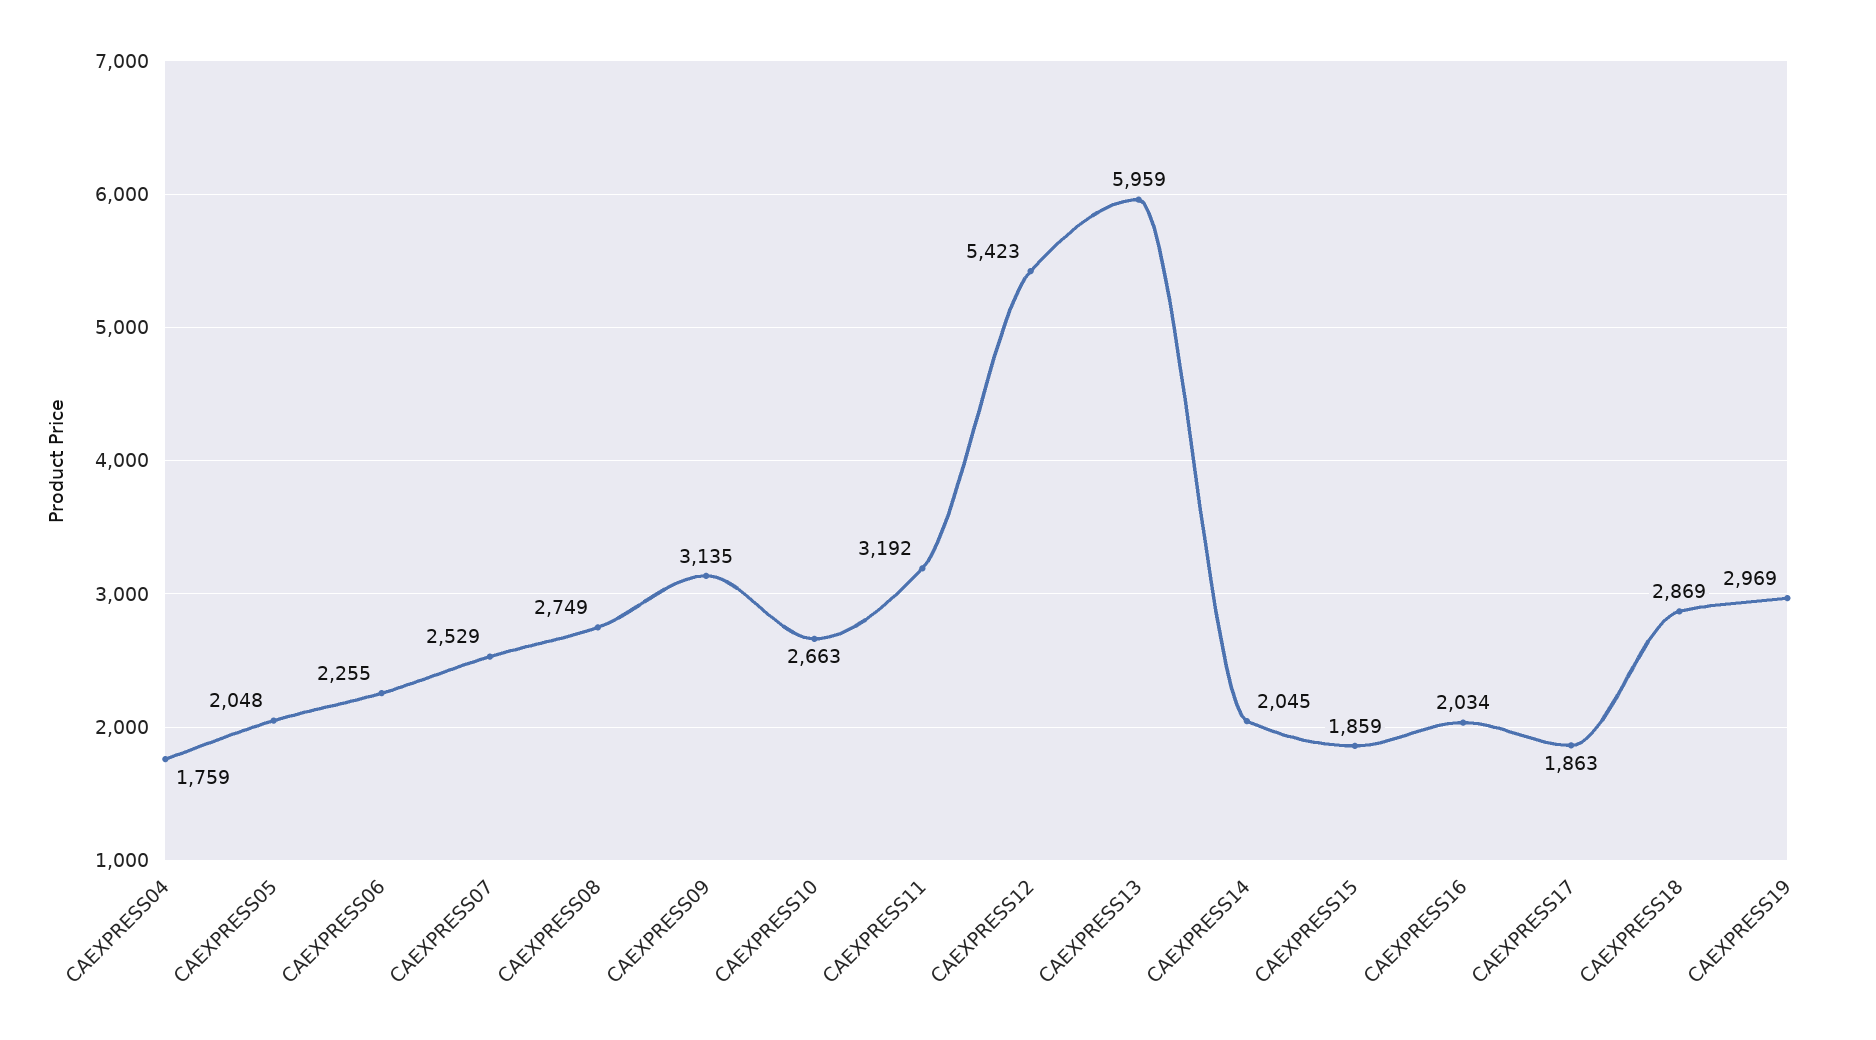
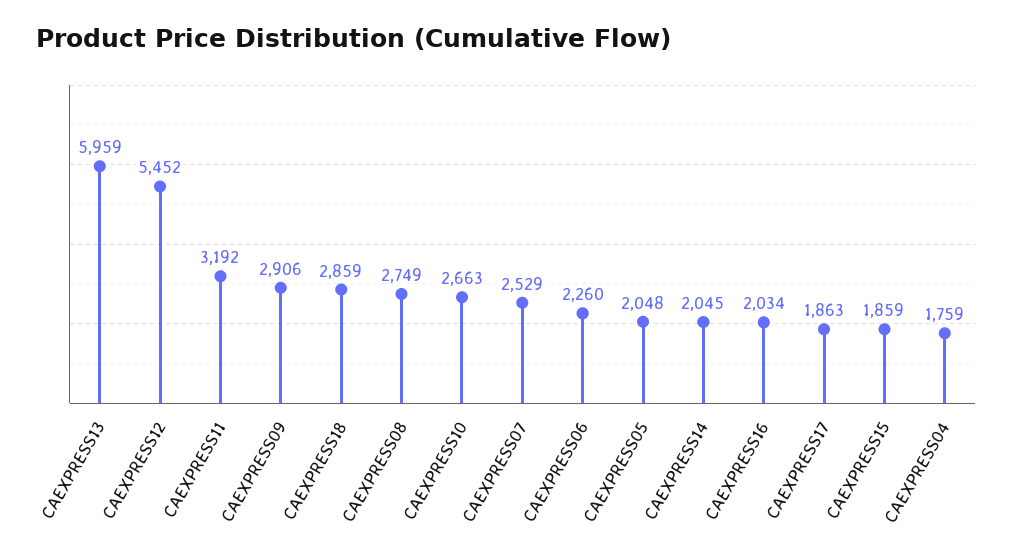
CAEXPRESS06: 2255 -> 2260
CAEXPRESS09: 3135 -> 2906
CAEXPRESS12: 5423 -> 5452
CAEXPRESS18: 2869 -> 2859
CAEXPRESS19: 2969 -> none

